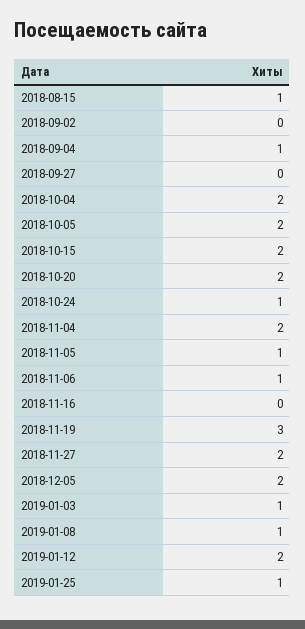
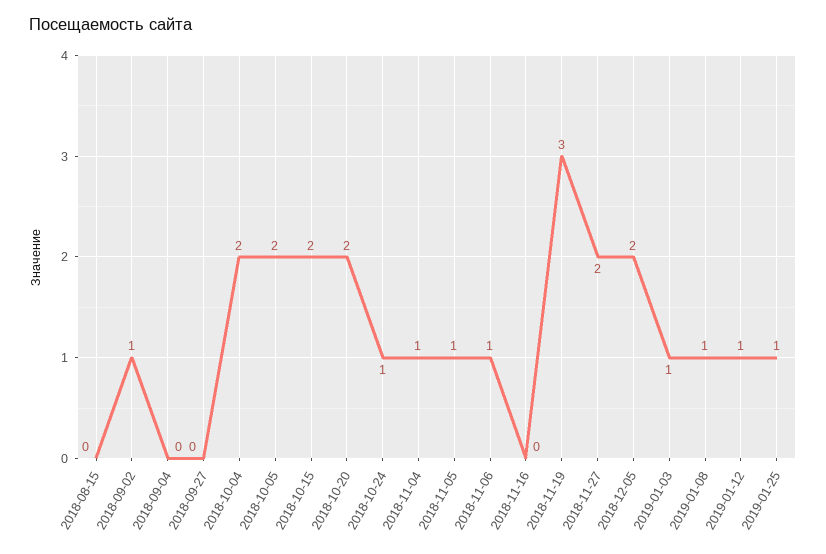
2018-08-15: 1 -> 0
2018-09-02: 0 -> 1
2018-09-04: 1 -> 0
2018-11-04: 2 -> 1
2019-01-12: 2 -> 1

